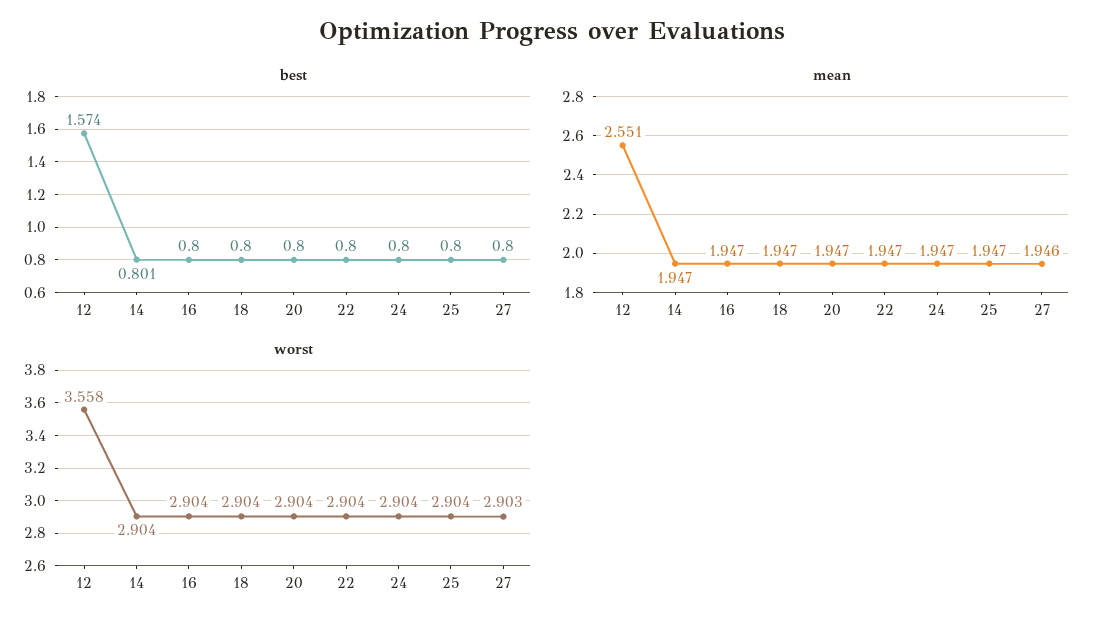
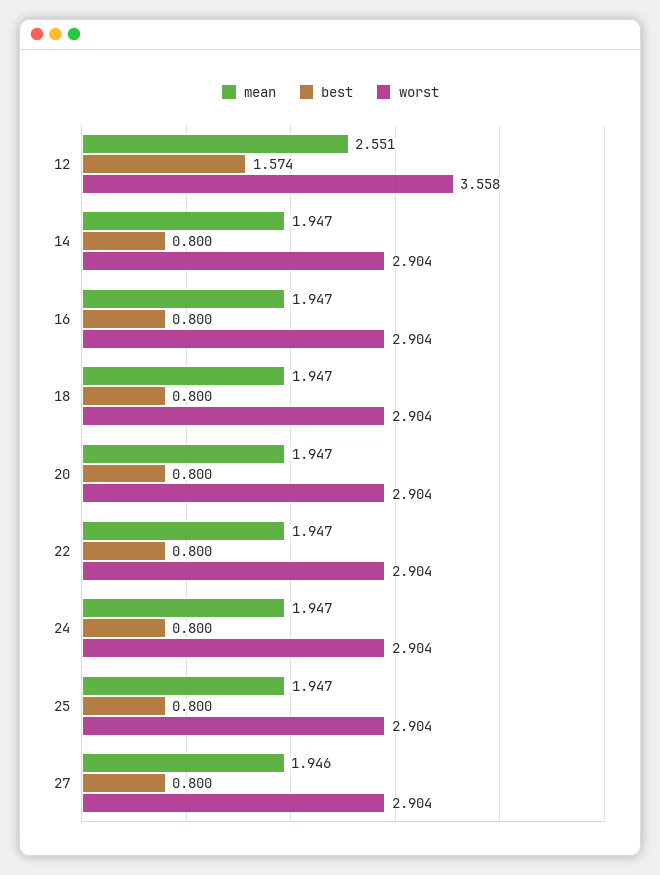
best, 14: 0.801 -> 0.8
worst, 27: 2.903 -> 2.904

